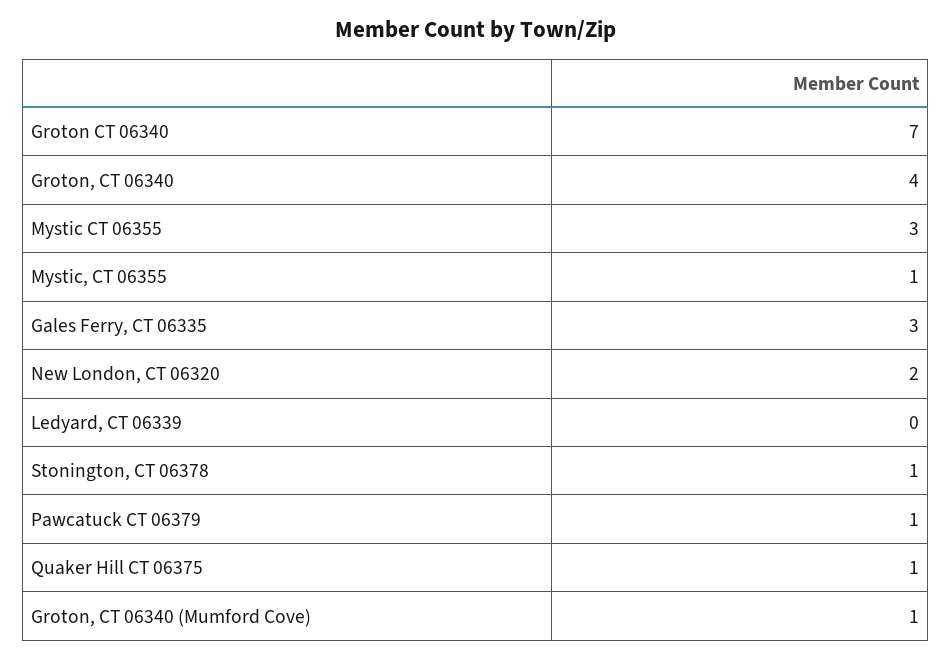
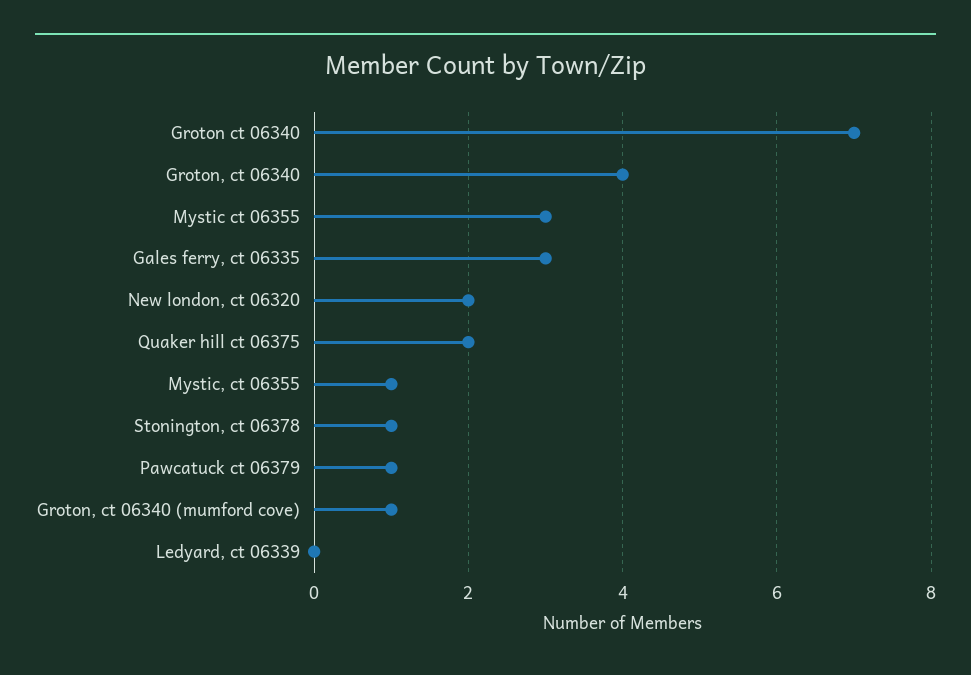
Quaker Hill CT 06375: 1 -> 2

